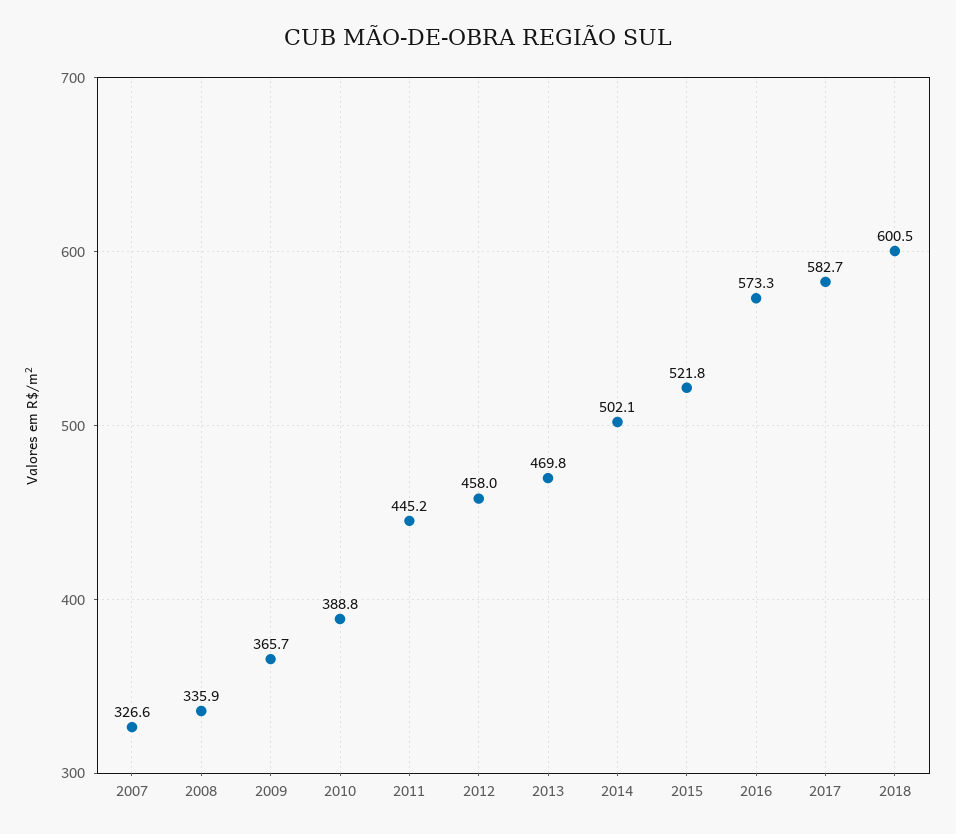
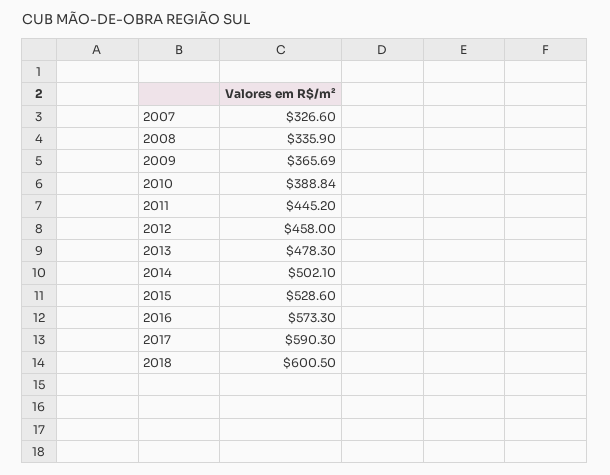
2013: 469.8 -> 478.3
2015: 521.8 -> 528.6
2017: 582.7 -> 590.3

